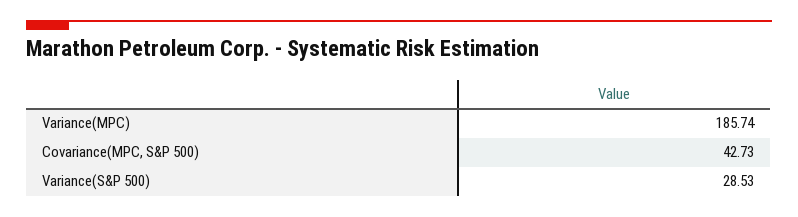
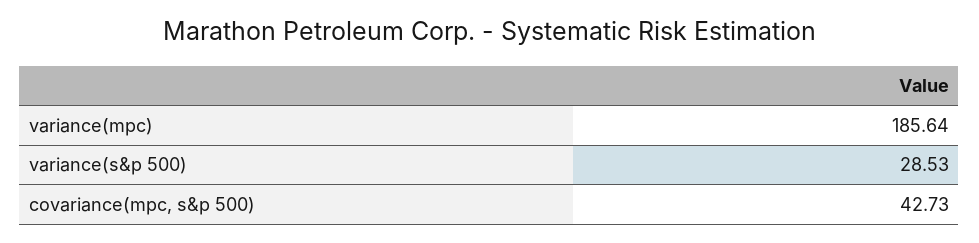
Variance(MPC): 185.74 -> 185.64

